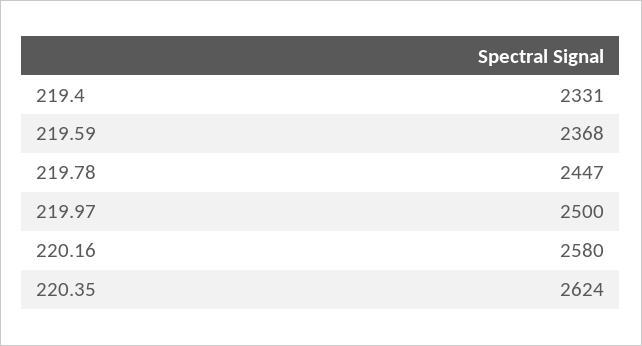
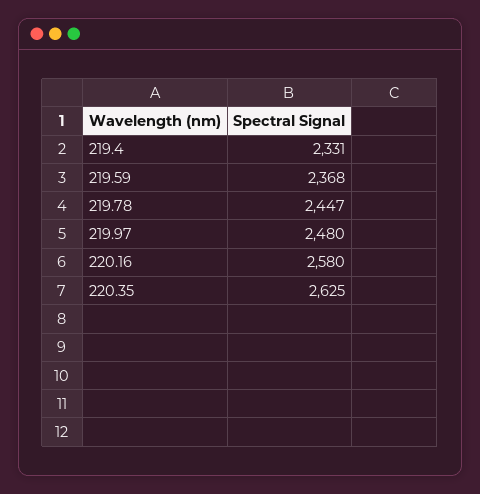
219.97: 2500 -> 2480
220.35: 2624 -> 2625

